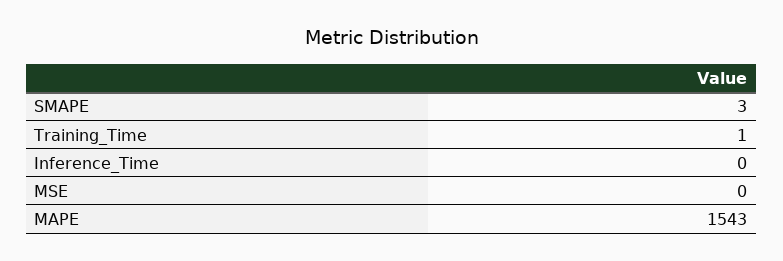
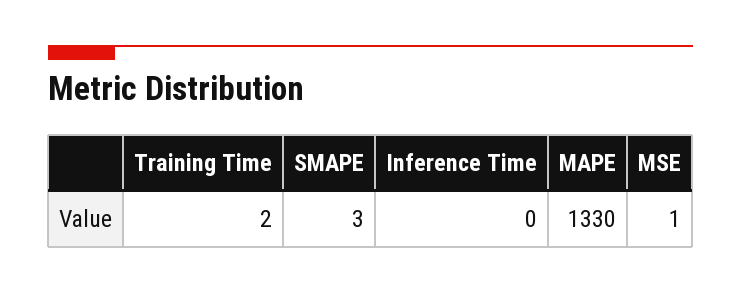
Training_Time: 1 -> 2
MSE: 0 -> 1
MAPE: 1543 -> 1330

